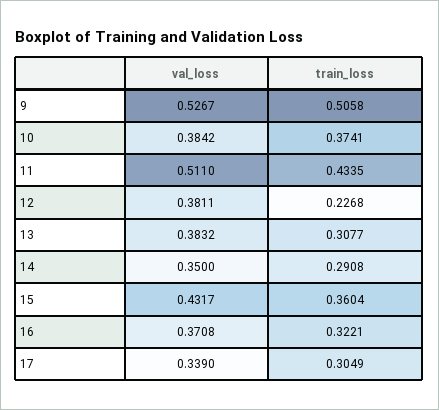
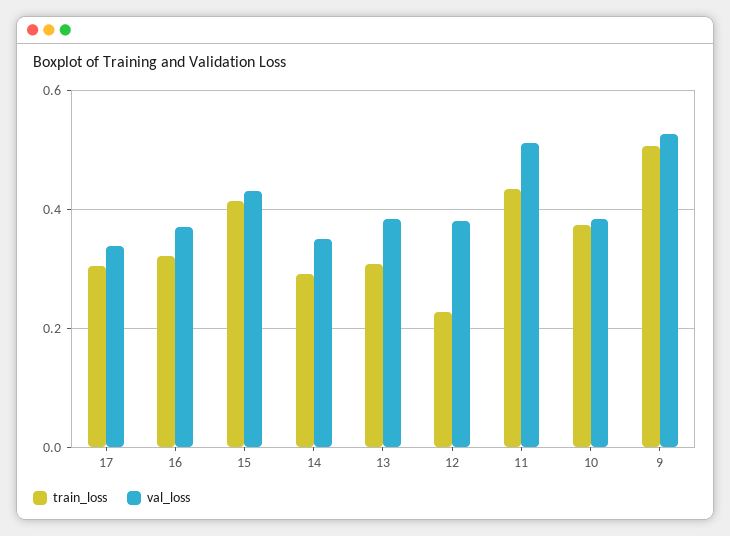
train_loss, 15: 0.3604 -> 0.42

